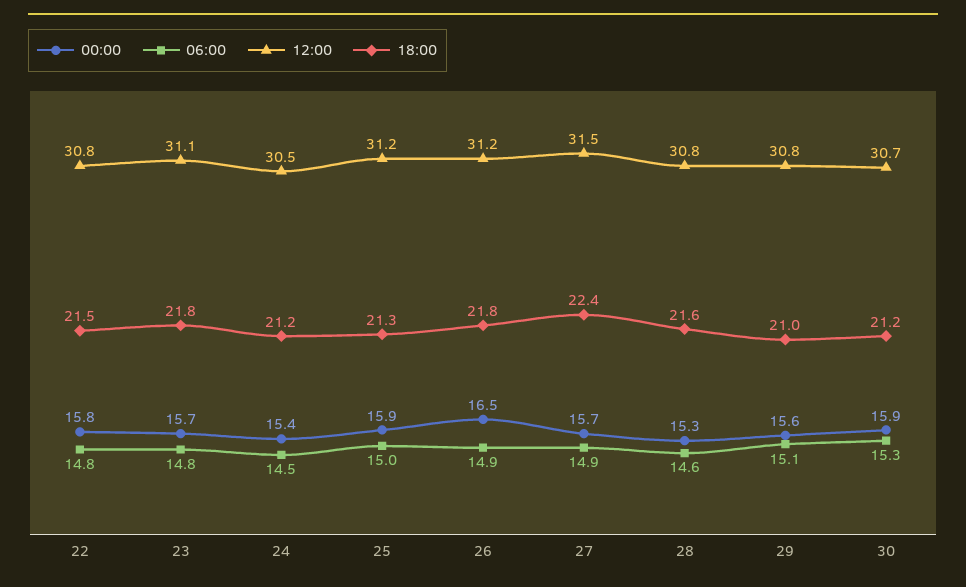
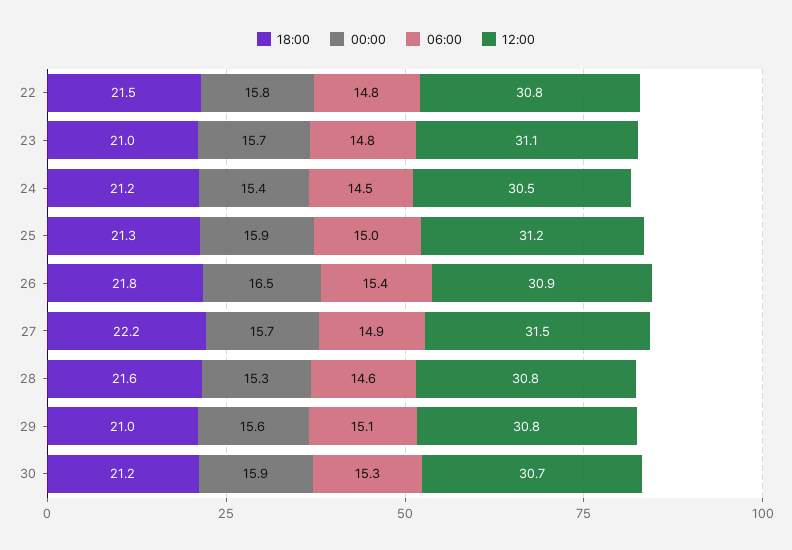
18:00, 23: 21.8 -> 21
06:00, 26: 14.9 -> 15.4
12:00, 26: 31.2 -> 30.9
18:00, 27: 22.4 -> 22.2

